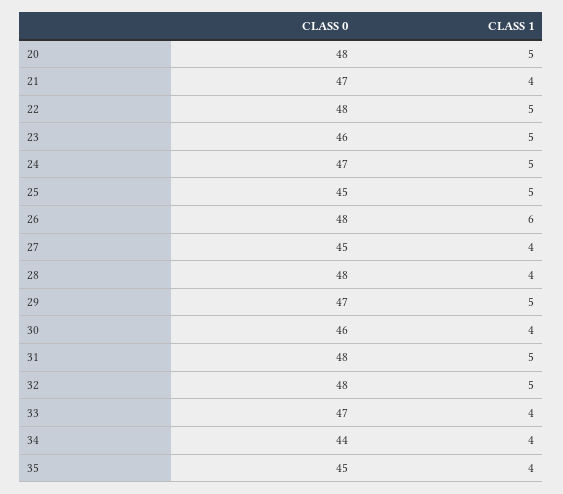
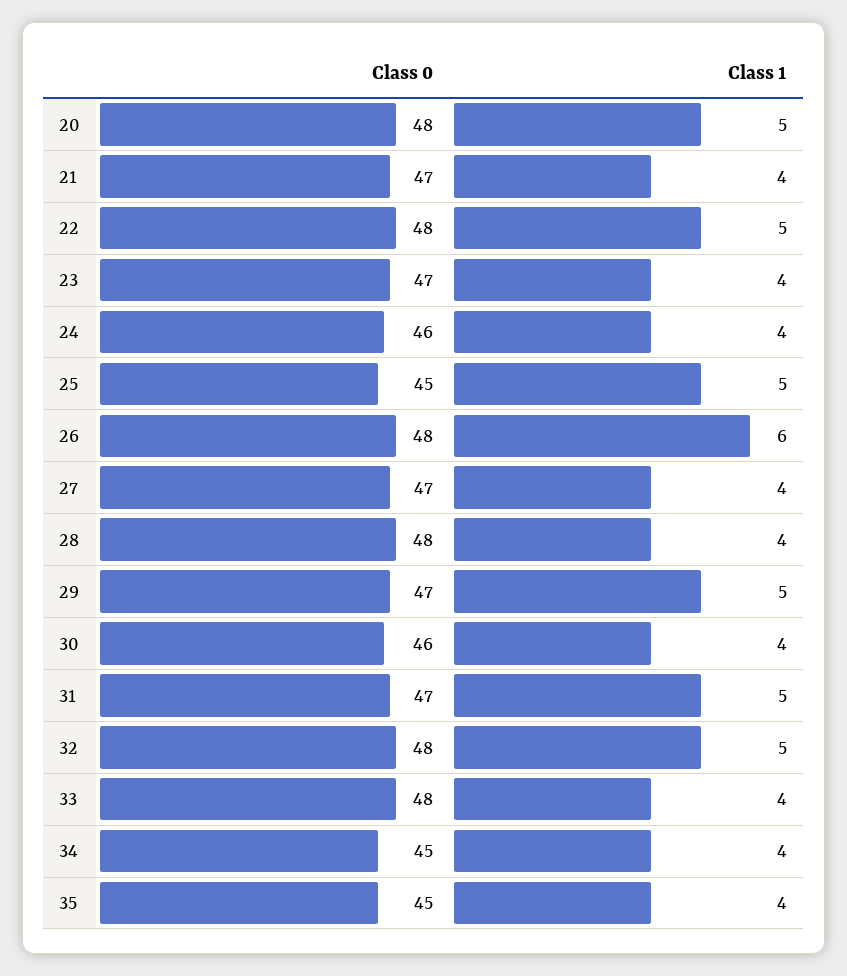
CLASS 0, 23: 46 -> 47
CLASS 1, 23: 5 -> 4
CLASS 0, 24: 47 -> 46
CLASS 1, 24: 5 -> 4
CLASS 0, 27: 45 -> 47
CLASS 0, 31: 48 -> 47
CLASS 0, 33: 47 -> 48
CLASS 0, 34: 44 -> 45

